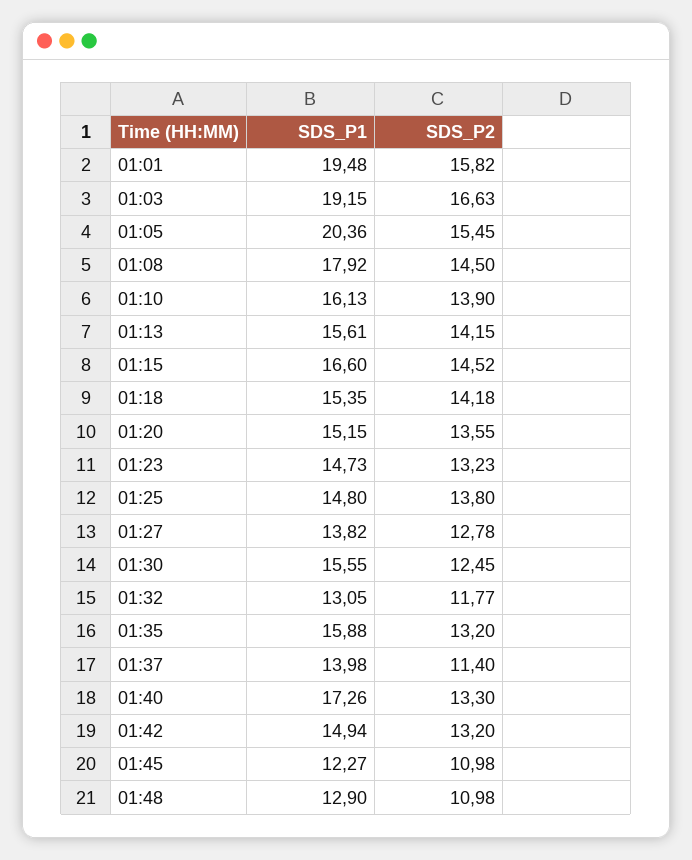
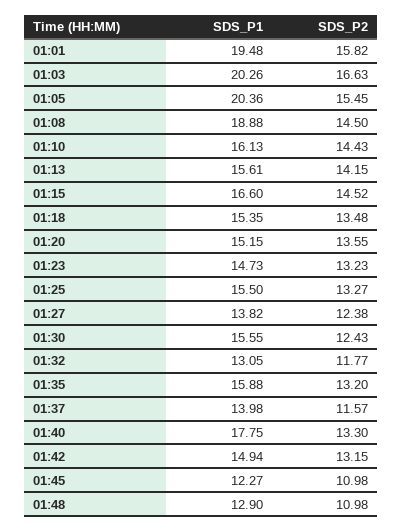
SDS_P1, 01:03: 19.15 -> 20.26
SDS_P1, 01:08: 17.92 -> 18.88
SDS_P2, 01:10: 13.9 -> 14.43
SDS_P2, 01:18: 14.18 -> 13.48
SDS_P1, 01:25: 14.8 -> 15.5
SDS_P2, 01:25: 13.8 -> 13.27
SDS_P2, 01:27: 12.78 -> 12.38
SDS_P2, 01:30: 12.45 -> 12.43
SDS_P2, 01:37: 11.4 -> 11.57
SDS_P1, 01:40: 17.26 -> 17.75
SDS_P2, 01:42: 13.2 -> 13.15

